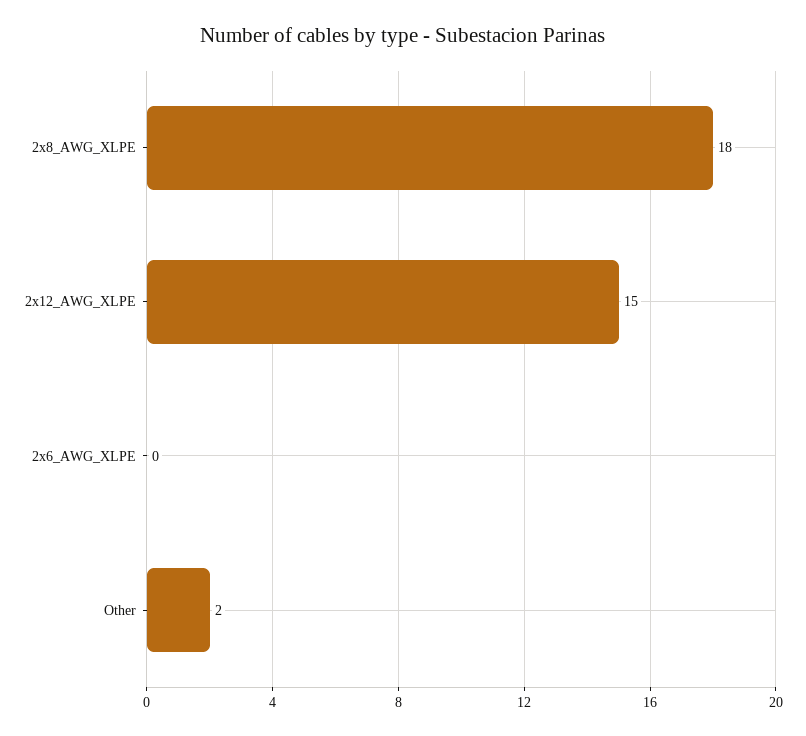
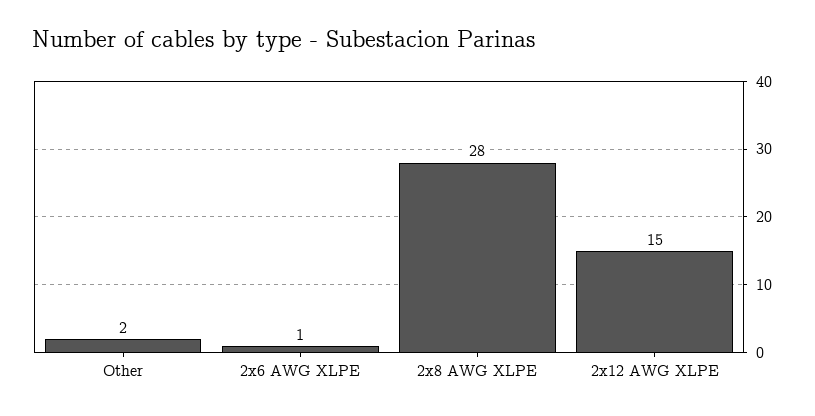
2x8_AWG_XLPE: 18 -> 28
2x6_AWG_XLPE: 0 -> 1

